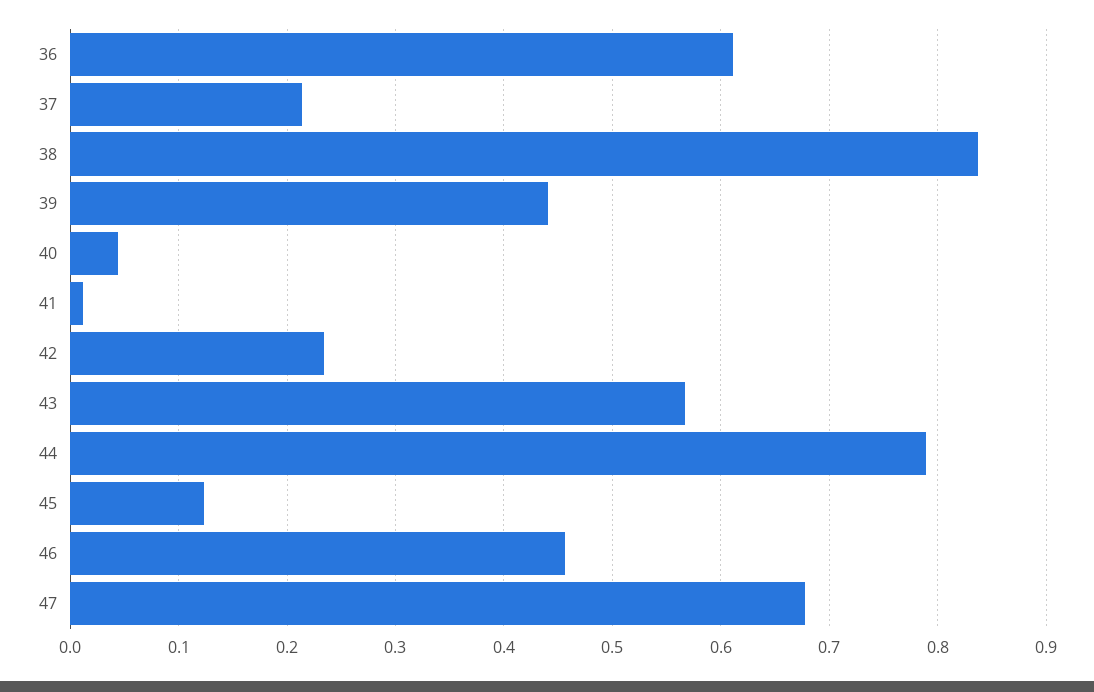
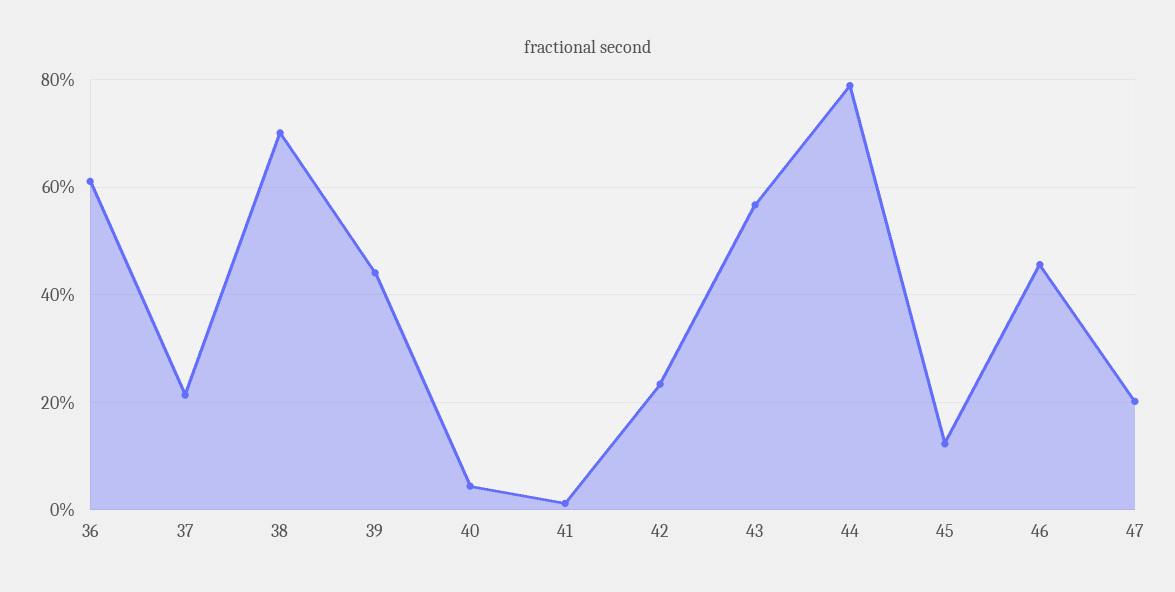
38: 0.84 -> 0.7
47: 0.68 -> 0.2

